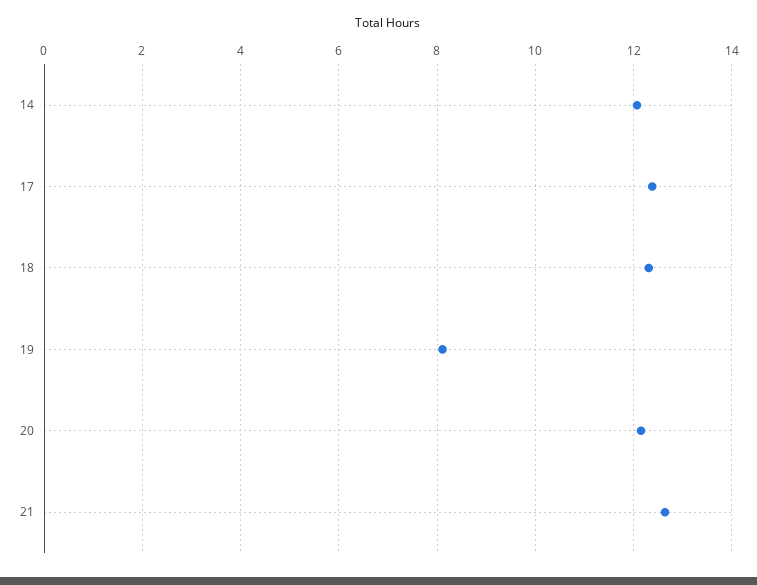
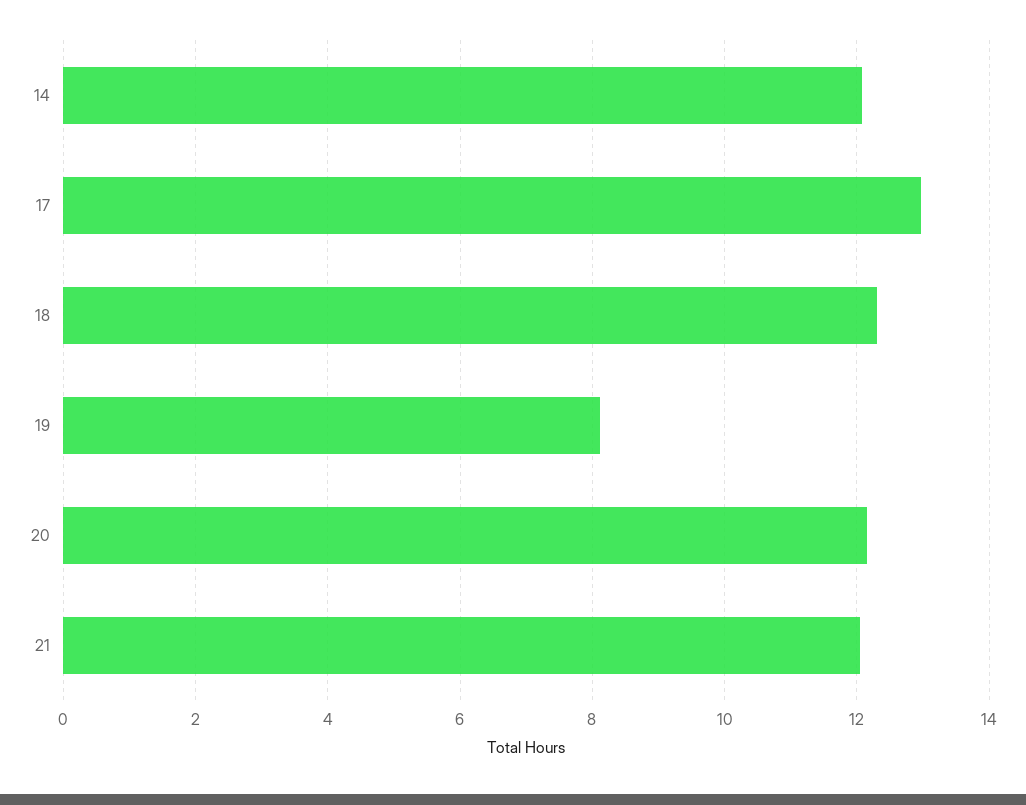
17: 12.4 -> 13
21: 12.6 -> 12

